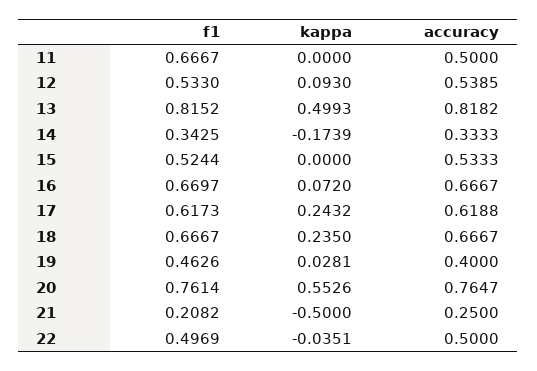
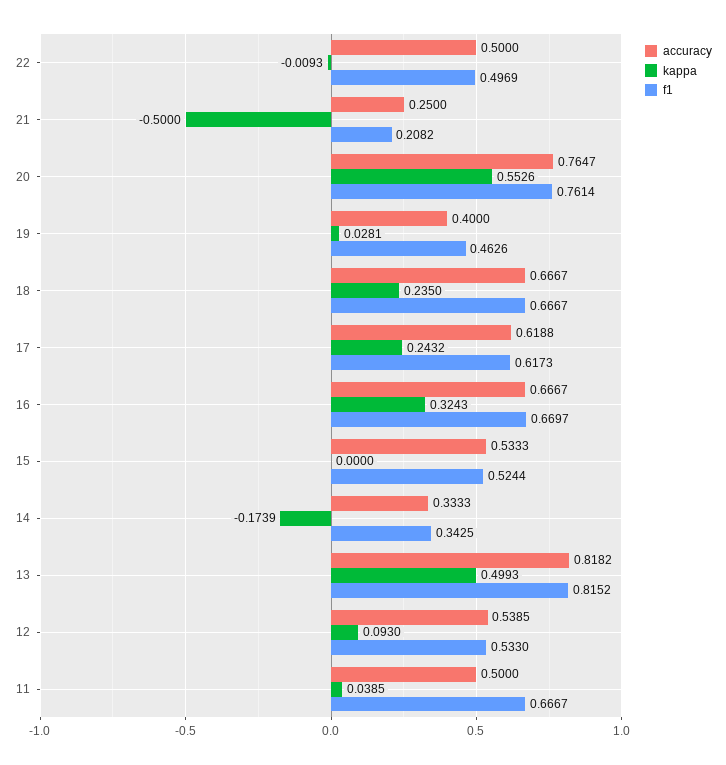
kappa, 11: 0 -> 0.0385
kappa, 16: 0.072 -> 0.3243
kappa, 22: -0.0351 -> -0.0093

